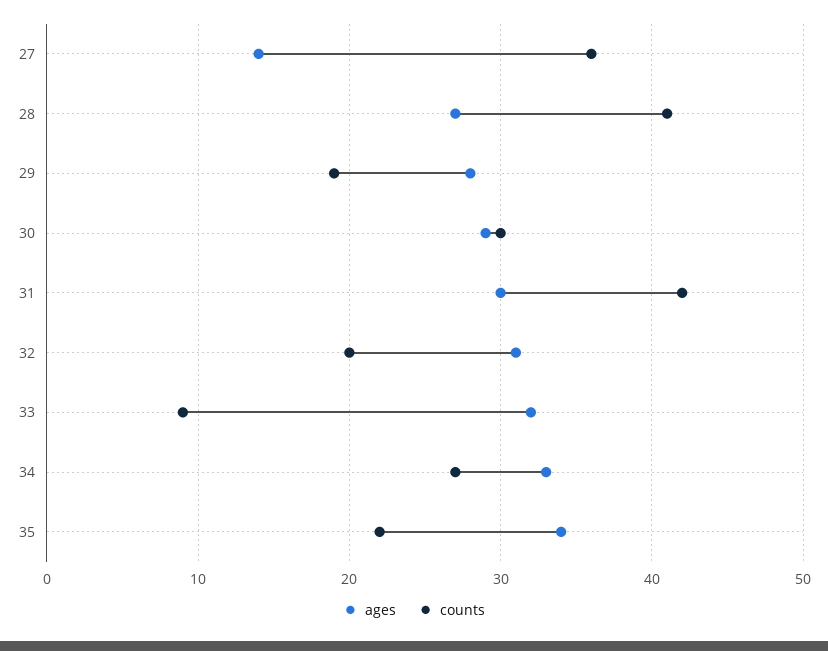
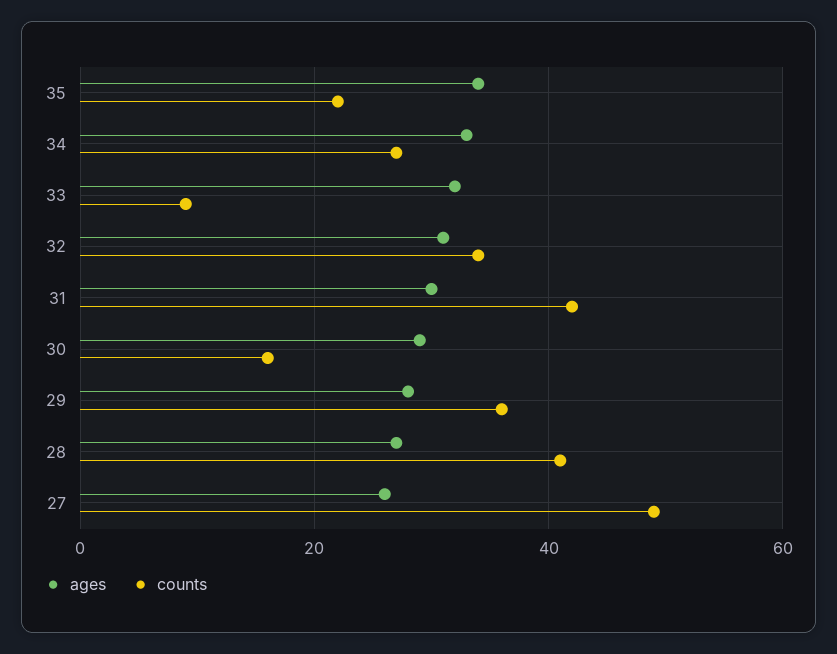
ages, 27: 14 -> 25
counts, 27: 36 -> 50
counts, 29: 19 -> 35
counts, 30: 30 -> 15
counts, 32: 20 -> 35

